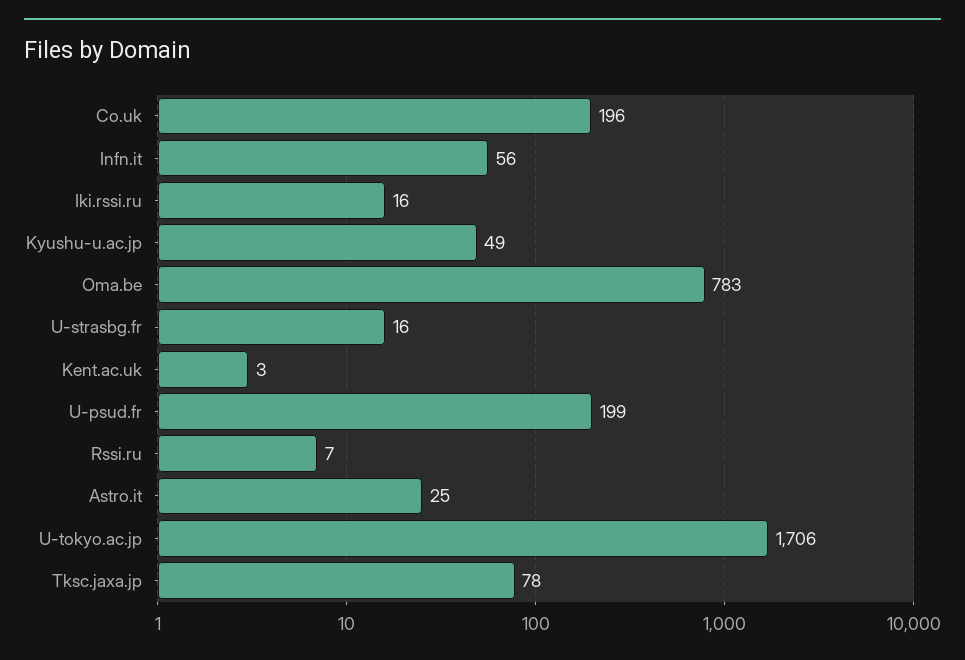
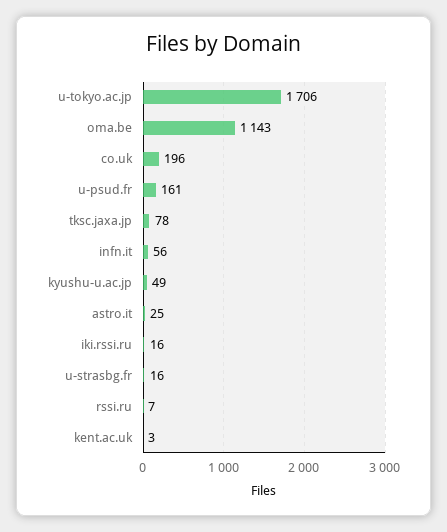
Oma.be: 783 -> 1143
U-psud.fr: 199 -> 161

